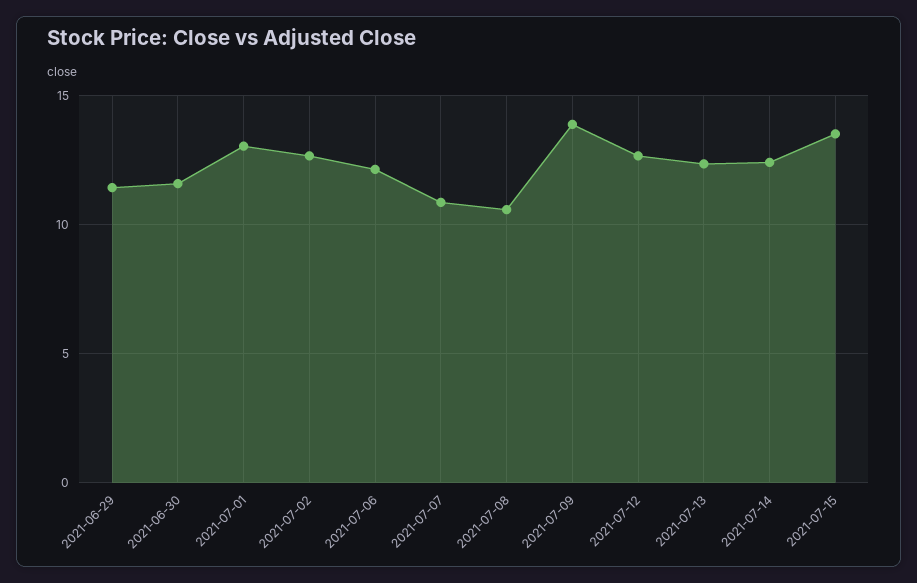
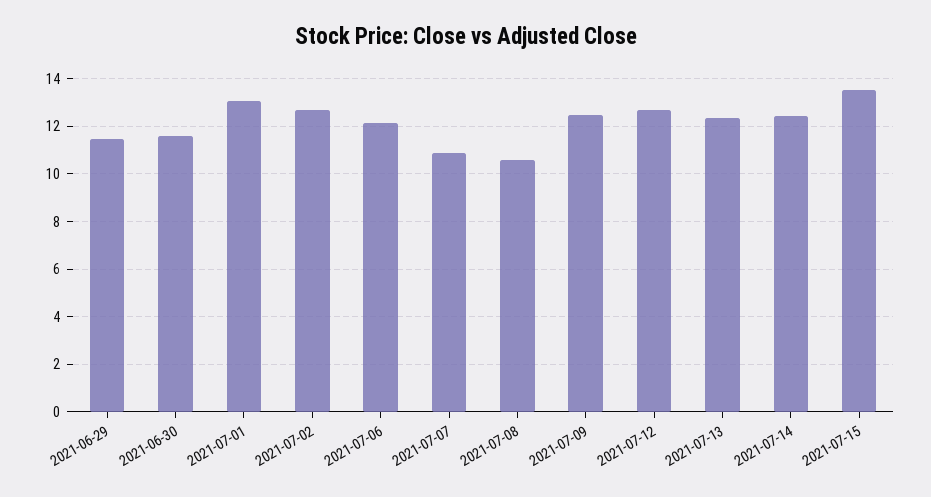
2021-07-09: 14 -> 12.5

